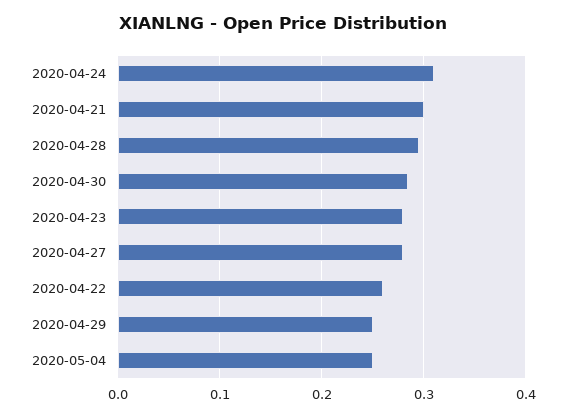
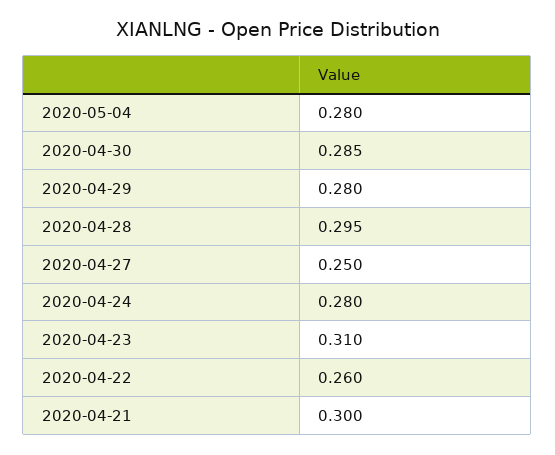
2020-04-24: 0.31 -> 0.28
2020-04-23: 0.28 -> 0.31
2020-04-27: 0.28 -> 0.25
2020-04-29: 0.25 -> 0.28
2020-05-04: 0.25 -> 0.28

